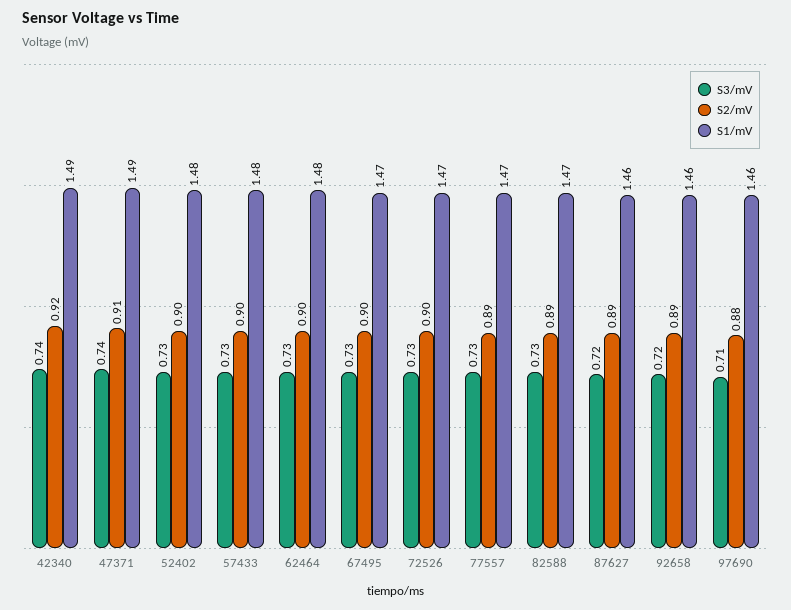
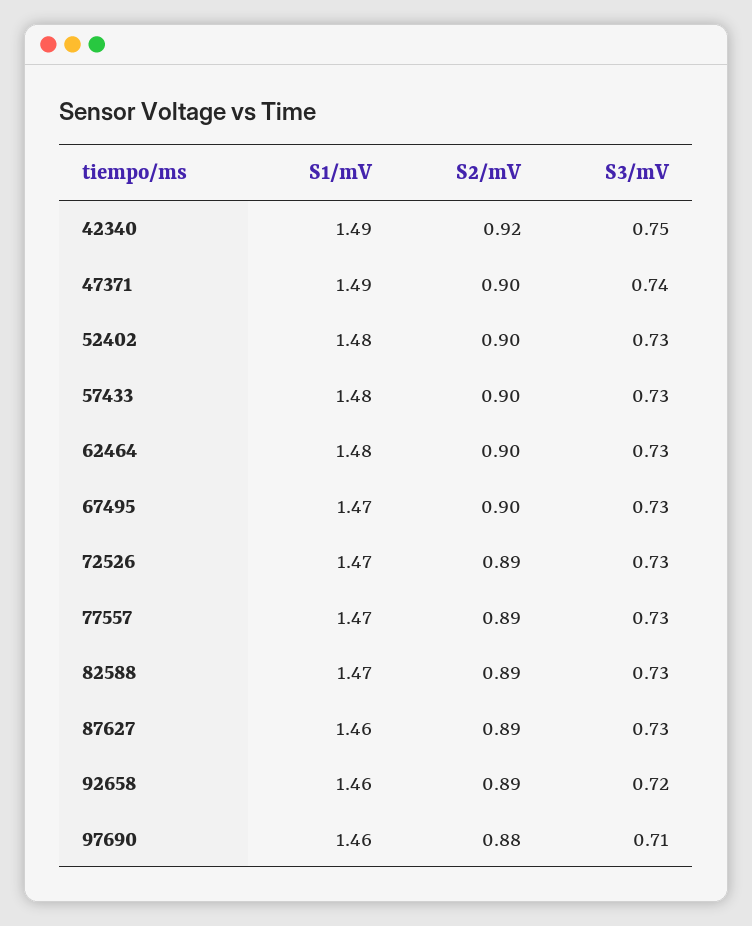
S3/mV, 42340: 0.74 -> 0.75
S2/mV, 47371: 0.91 -> 0.9
S2/mV, 72526: 0.9 -> 0.89
S3/mV, 87627: 0.72 -> 0.73

